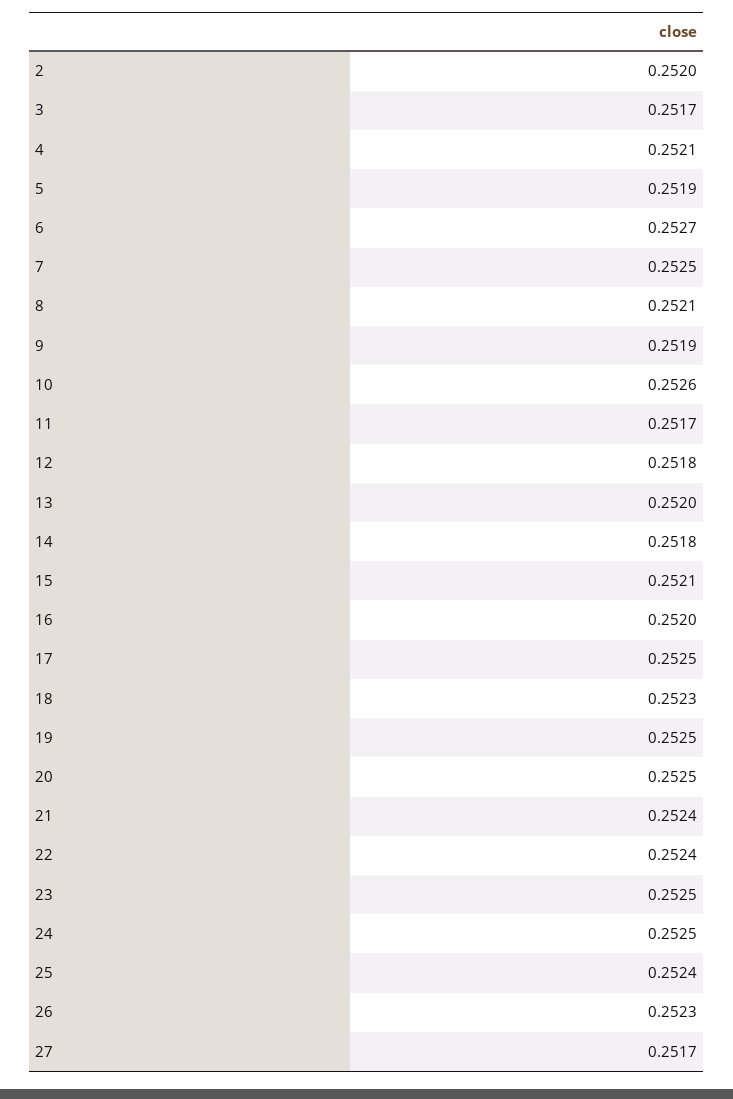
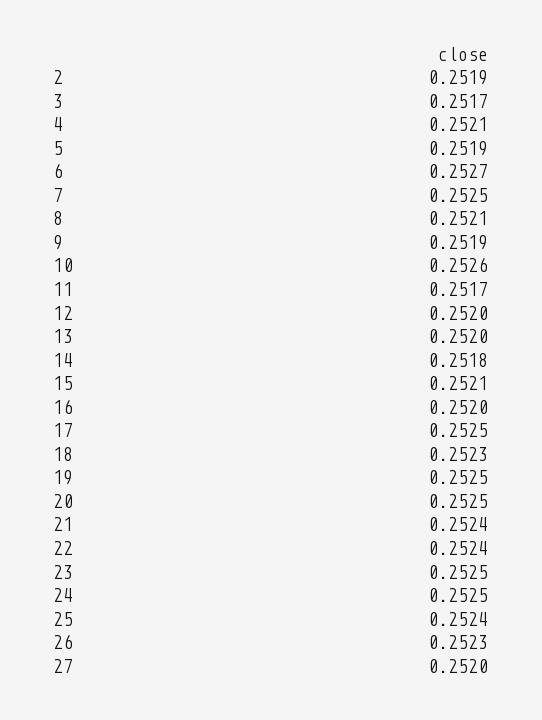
2: 0.252 -> 0.2519
12: 0.2518 -> 0.252
27: 0.2517 -> 0.252

